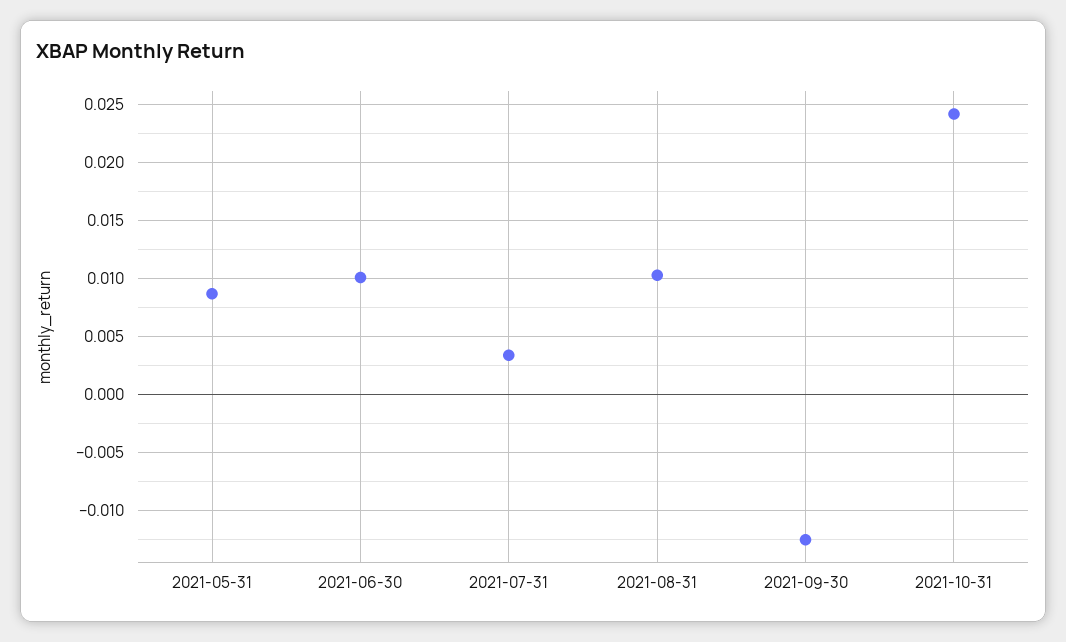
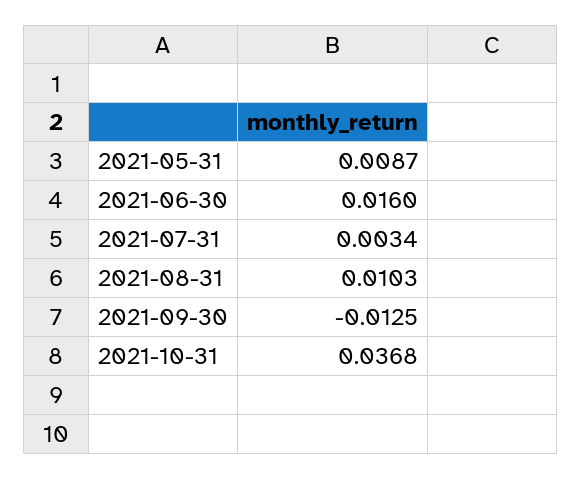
2021-06-30: 0.01 -> 0.016
2021-10-31: 0.024 -> 0.0368

